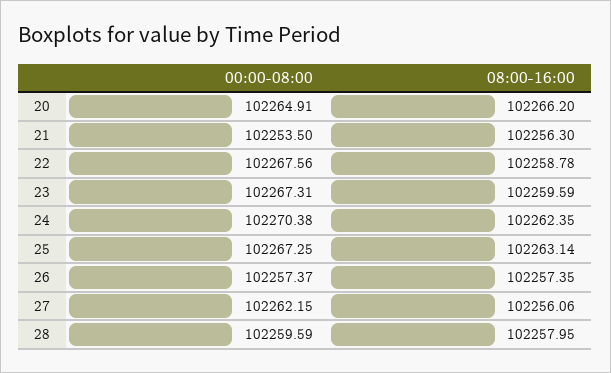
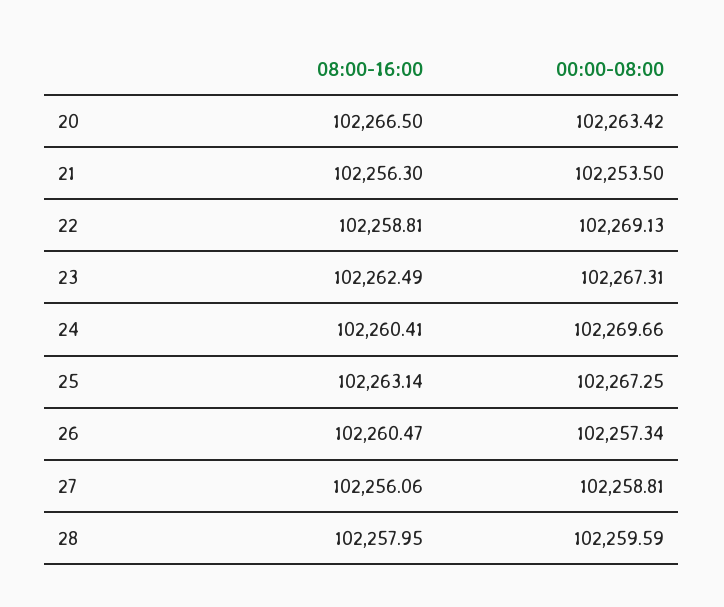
00:00-08:00, 20: 102264.91 -> 102263.42
08:00-16:00, 20: 102266.2 -> 102266.5
00:00-08:00, 22: 102267.56 -> 102269.13
08:00-16:00, 22: 102258.78 -> 102258.81
08:00-16:00, 23: 102259.59 -> 102262.49
00:00-08:00, 24: 102270.38 -> 102269.66
08:00-16:00, 24: 102262.35 -> 102260.41
00:00-08:00, 26: 102257.37 -> 102257.34
08:00-16:00, 26: 102257.35 -> 102260.47
00:00-08:00, 27: 102262.15 -> 102258.81

